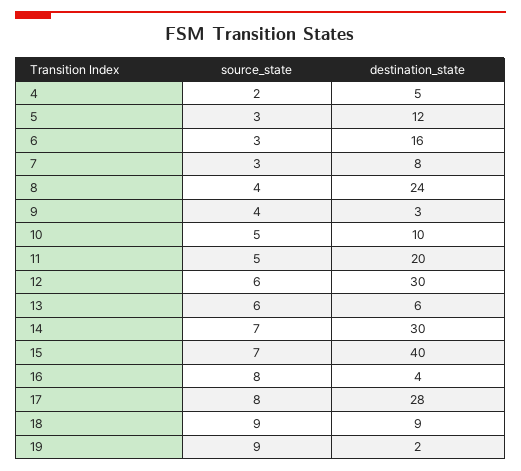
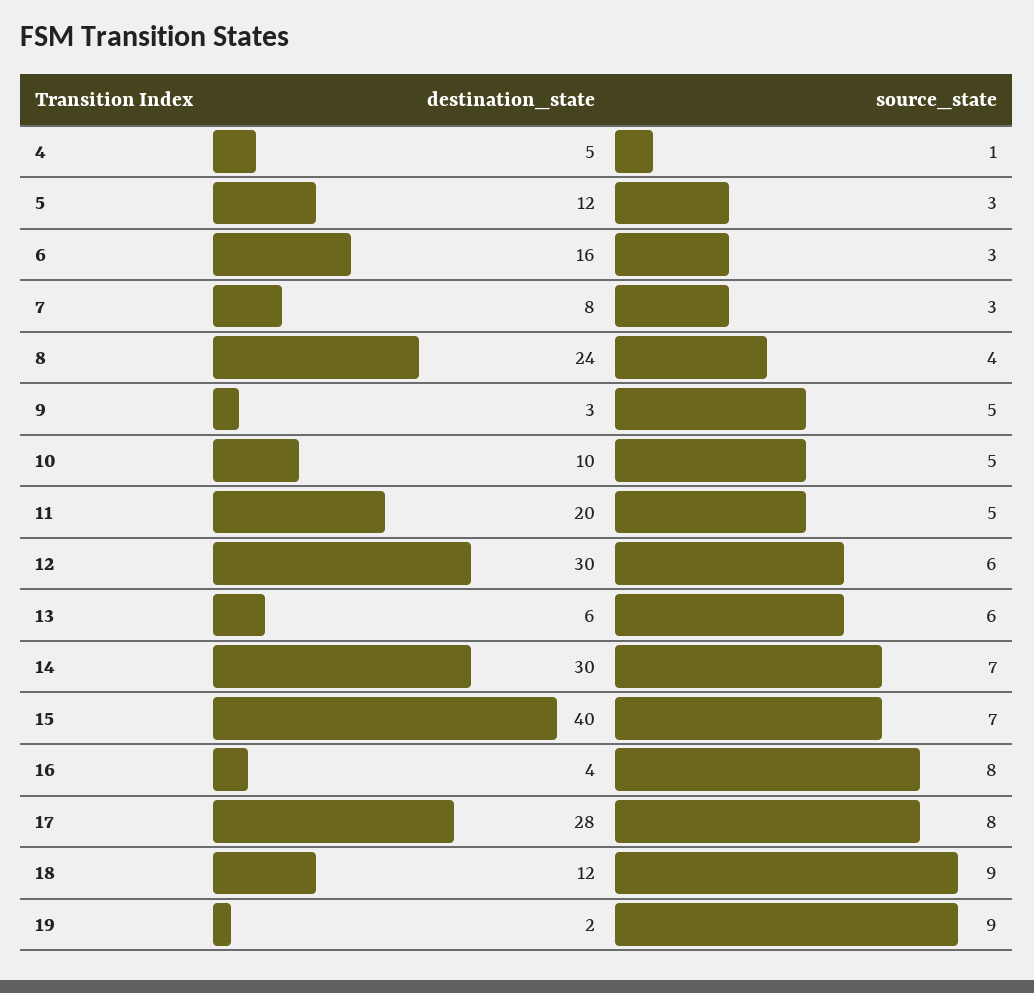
source_state, 4: 2 -> 1
source_state, 9: 4 -> 5
destination_state, 18: 9 -> 12

